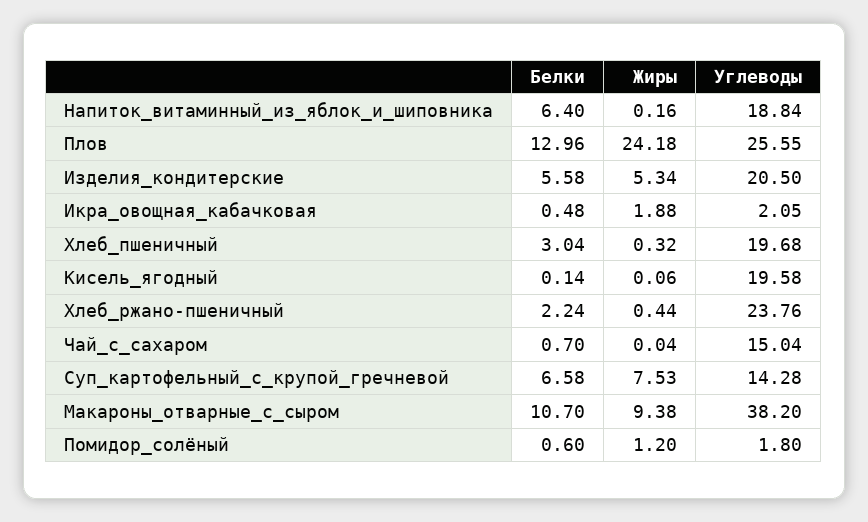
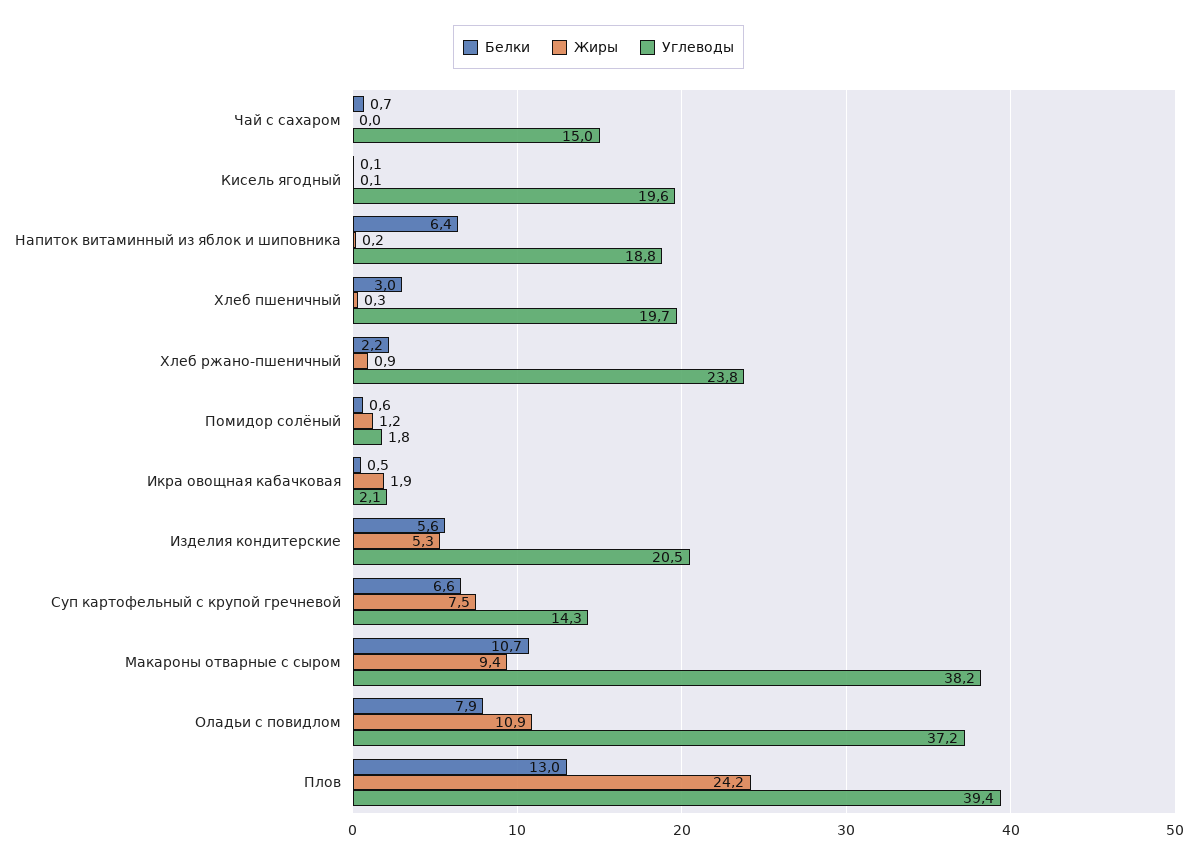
Углеводы, Плов: 25.55 -> 39.4
Жиры, Хлеб_ржано-пшеничный: 0.44 -> 0.9
Белки, Оладьи с повидлом: none -> 7.9
Жиры, Оладьи с повидлом: none -> 10.9
Углеводы, Оладьи с повидлом: none -> 37.2

